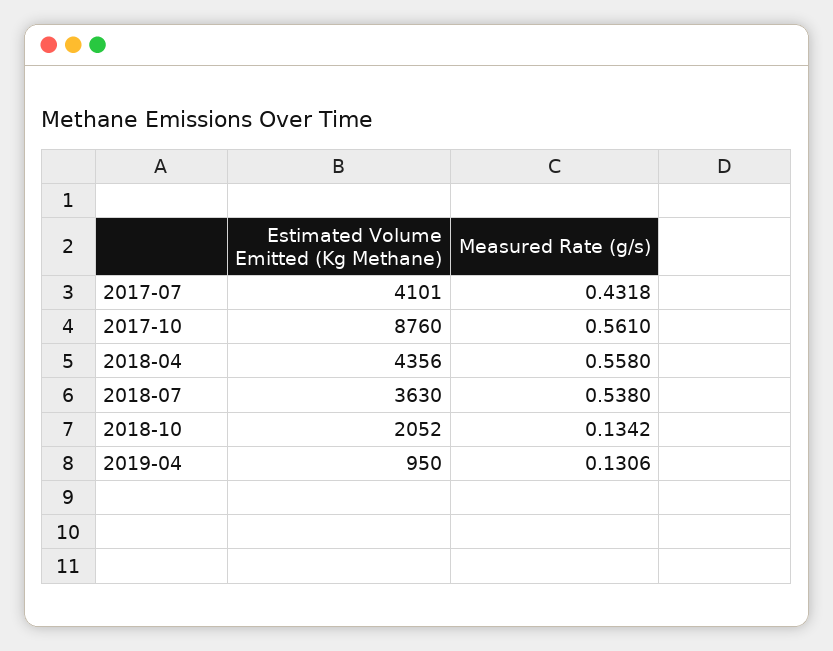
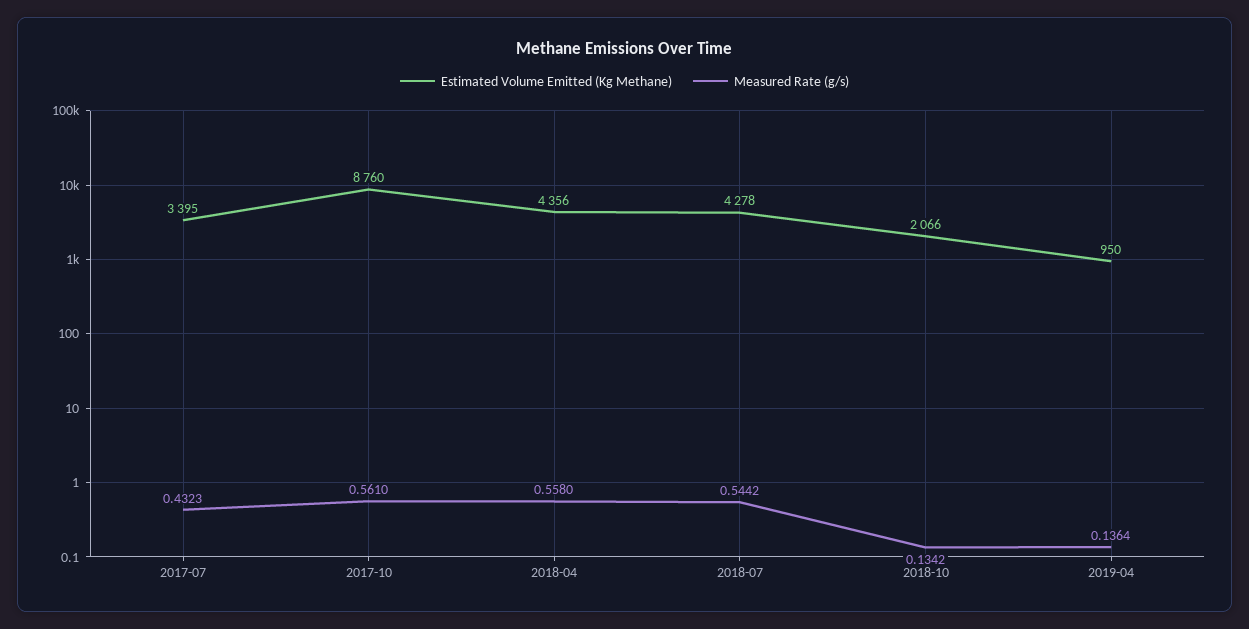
Estimated Volume Emitted (Kg Methane), 2017-07: 4101 -> 3395
Measured Rate (g/s), 2017-07: 0.4318 -> 0.4323
Estimated Volume Emitted (Kg Methane), 2018-07: 3630 -> 4278
Measured Rate (g/s), 2018-07: 0.538 -> 0.5442
Estimated Volume Emitted (Kg Methane), 2018-10: 2052 -> 2066
Measured Rate (g/s), 2019-04: 0.1306 -> 0.1364

